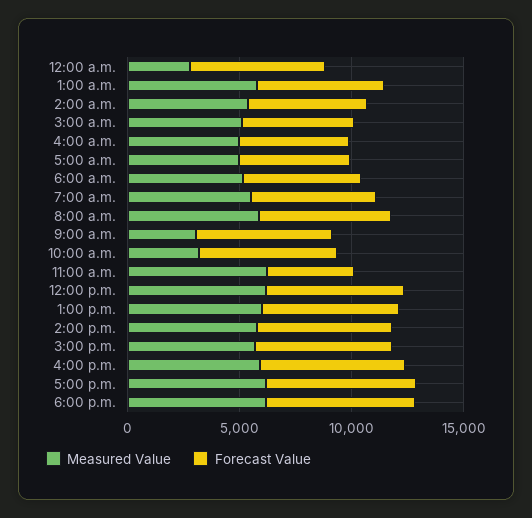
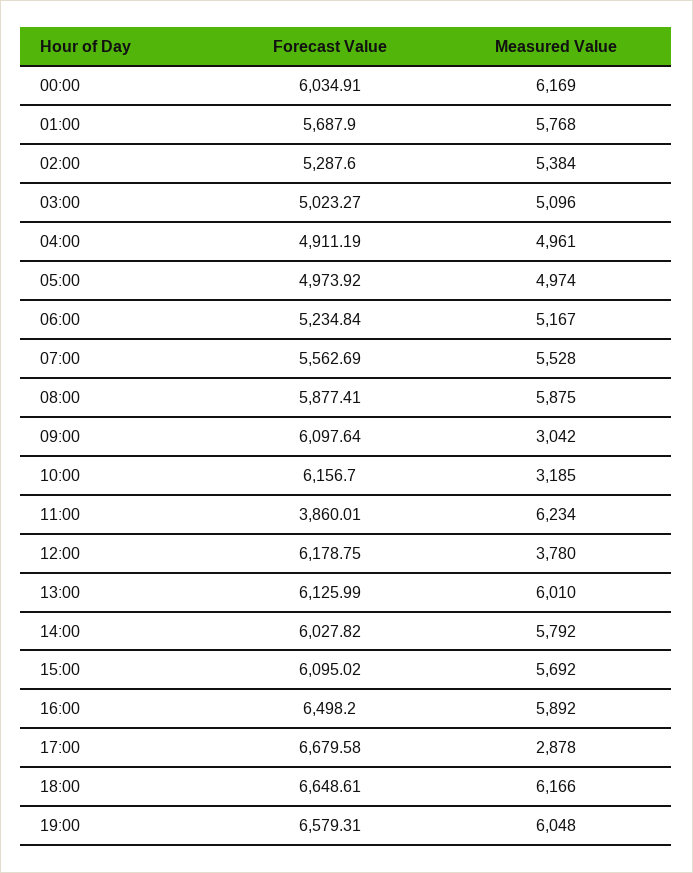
Measured Value, 12:00 a.m.: 3000 -> 6169
Measured Value, 12:00 p.m.: 6000 -> 3780
Measured Value, 5:00 p.m.: 6000 -> 2878
Forecast Value, 19:00: none -> 6579.31
Measured Value, 19:00: none -> 6048

